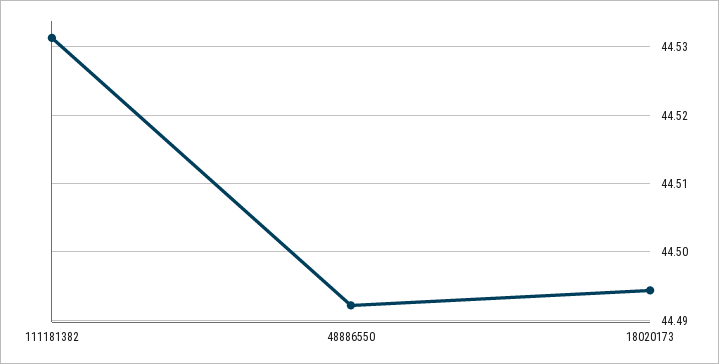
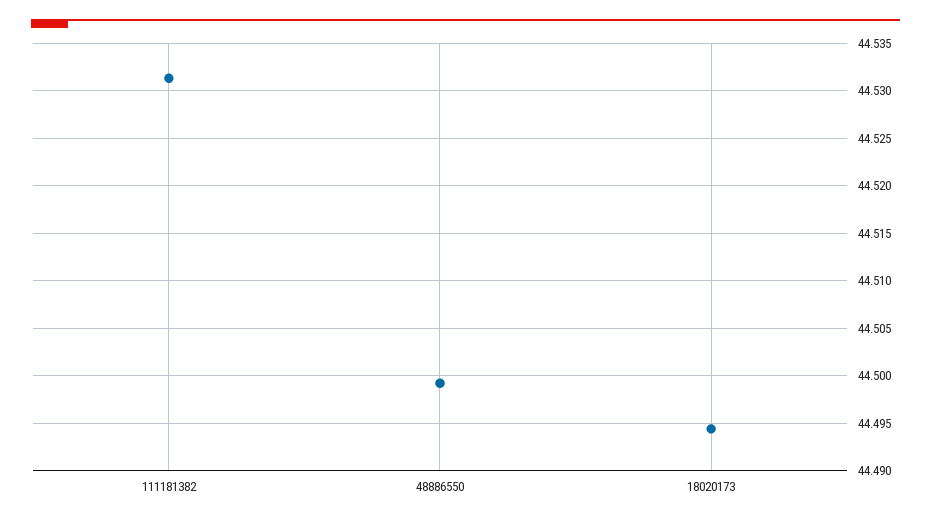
48886550: 44.492 -> 44.499

